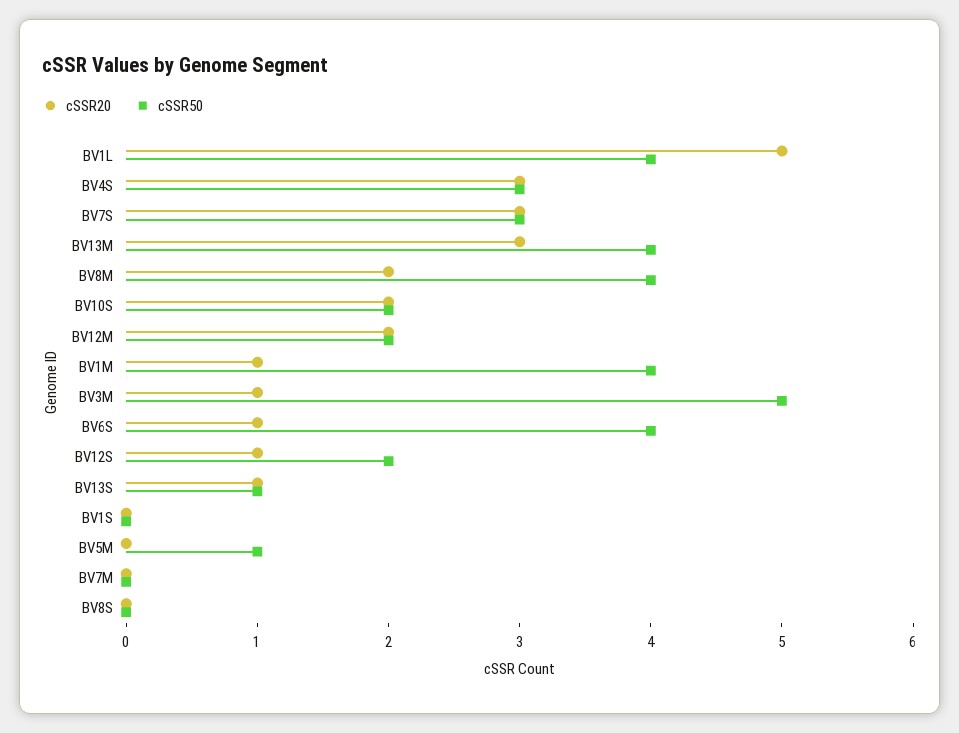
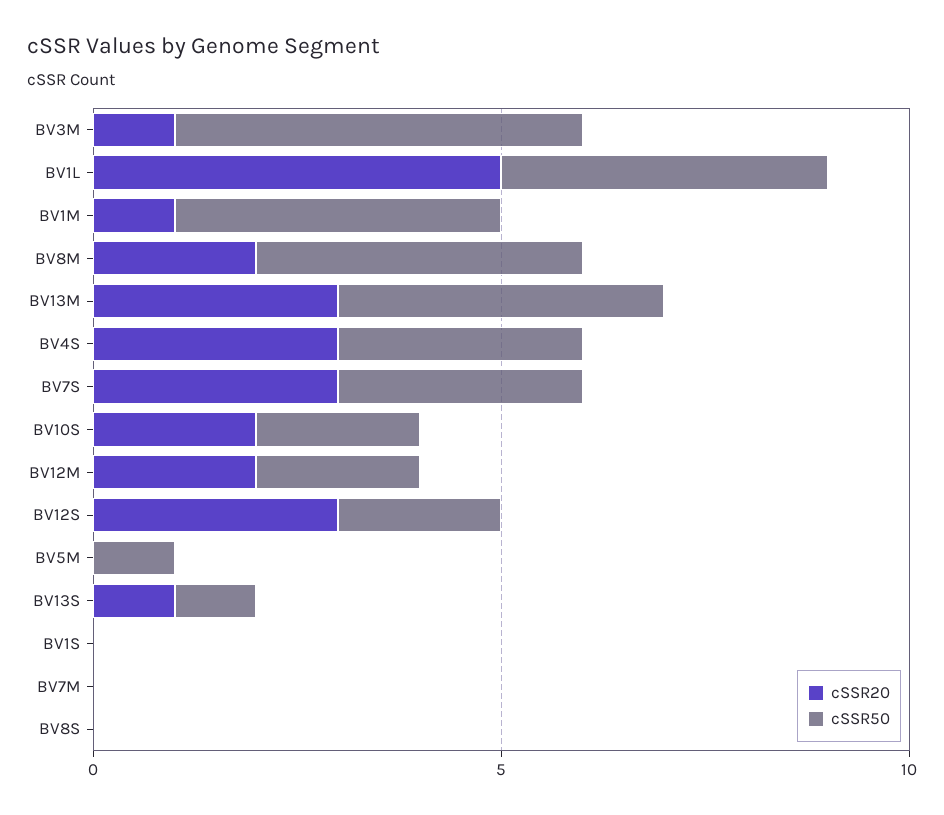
cSSR20, BV6S: 1 -> none
cSSR50, BV6S: 4 -> none
cSSR20, BV12S: 1 -> 3

